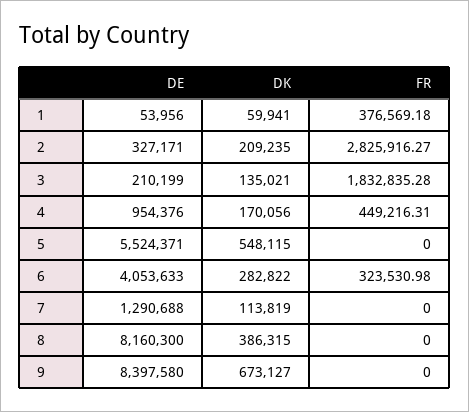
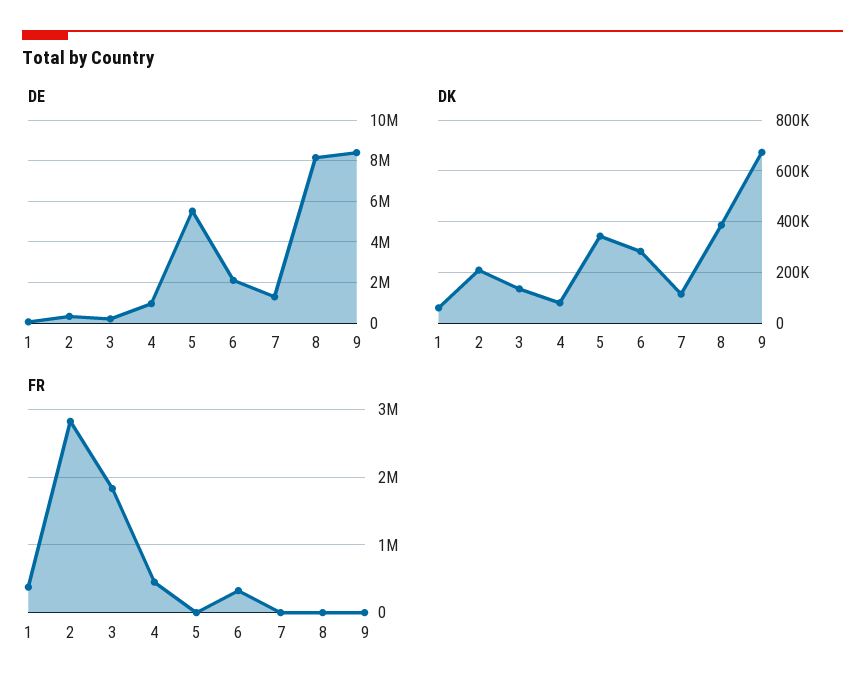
DK, 4: 170056 -> 75000
DK, 5: 548115 -> 350000
DE, 6: 4053633 -> 2000000

